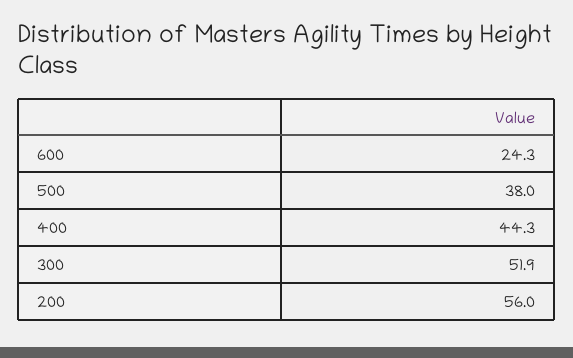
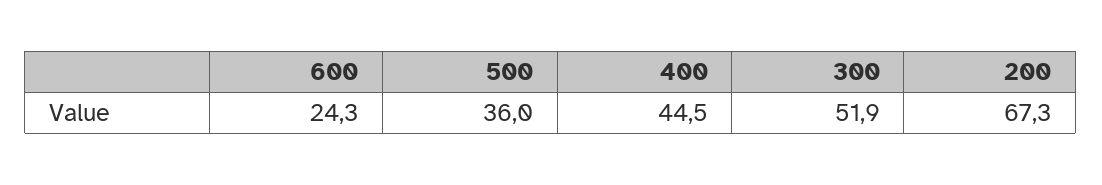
500: 38 -> 36
400: 44.3 -> 44.5
200: 56 -> 67.3

